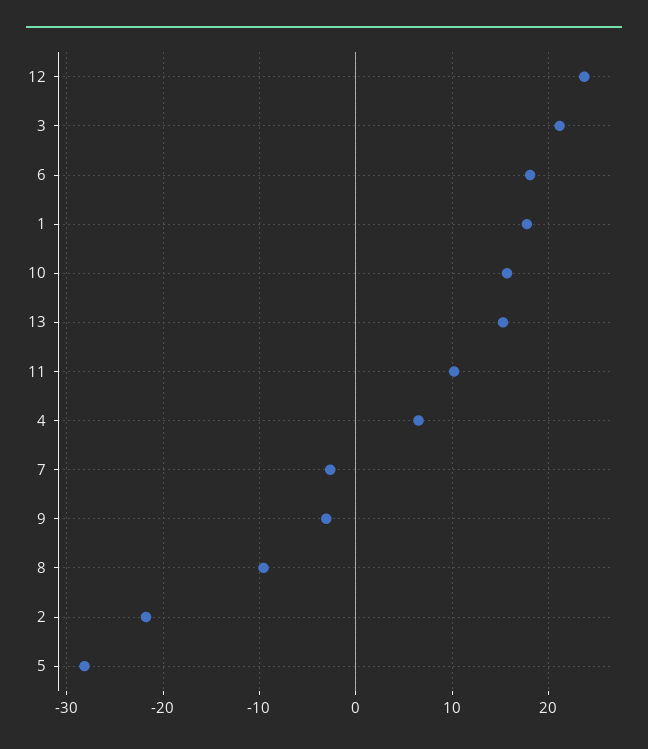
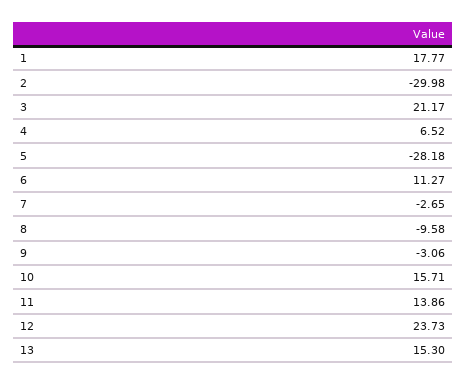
6: 18 -> 11.27
11: 10 -> 13.86
2: -22 -> -29.98

